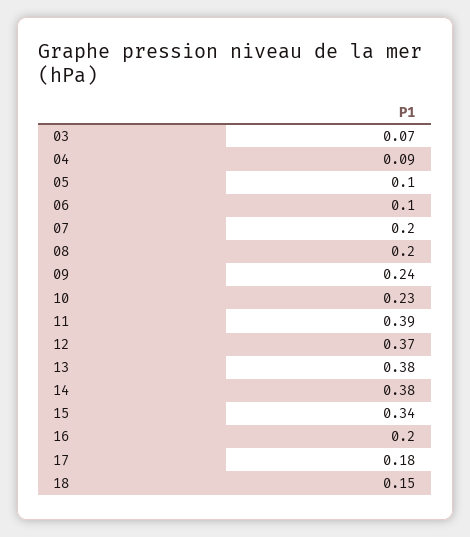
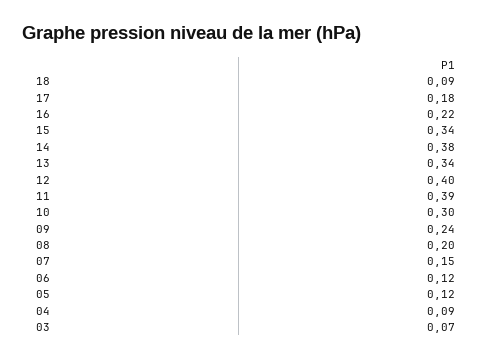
05: 0.1 -> 0.12
06: 0.1 -> 0.12
07: 0.2 -> 0.15
10: 0.23 -> 0.3
12: 0.37 -> 0.4
13: 0.38 -> 0.34
16: 0.2 -> 0.22
18: 0.15 -> 0.09

